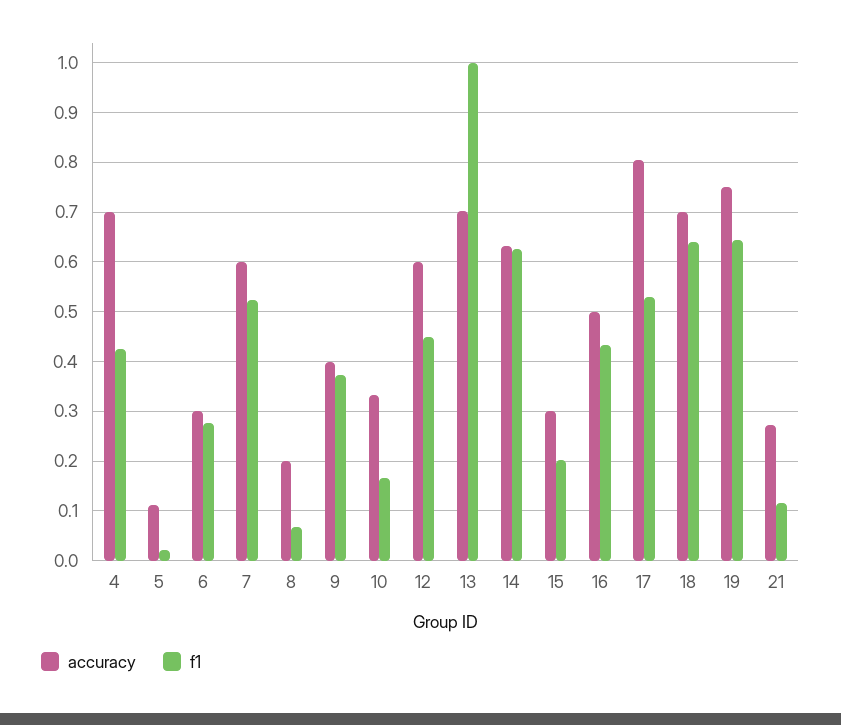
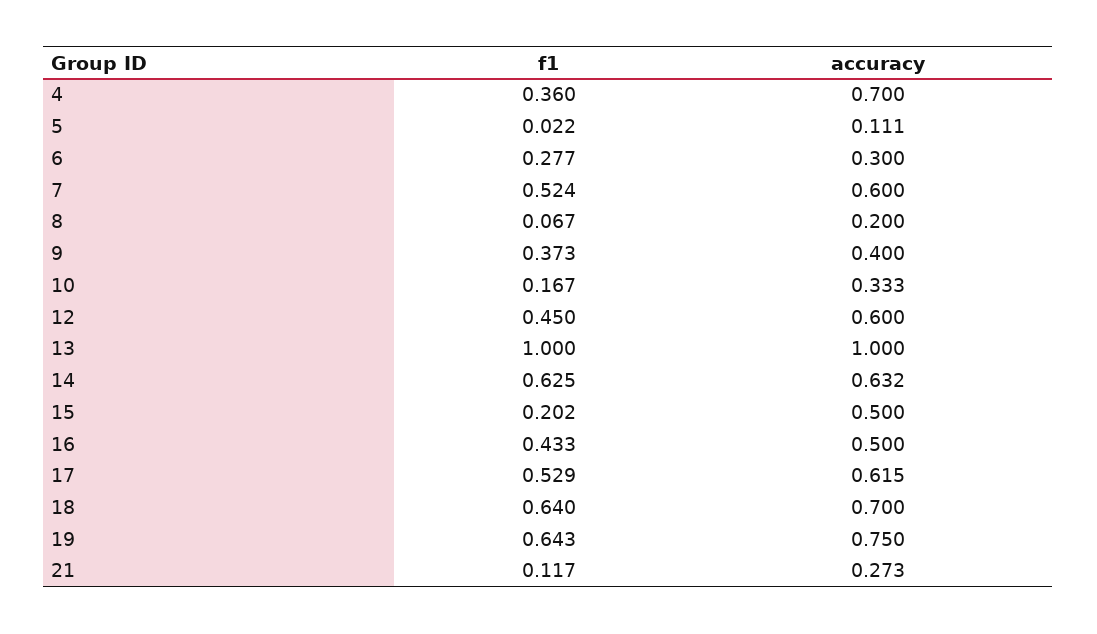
f1, 4: 0.42 -> 0.36
accuracy, 13: 0.7 -> 1
accuracy, 15: 0.3 -> 0.5
accuracy, 17: 0.8 -> 0.615

